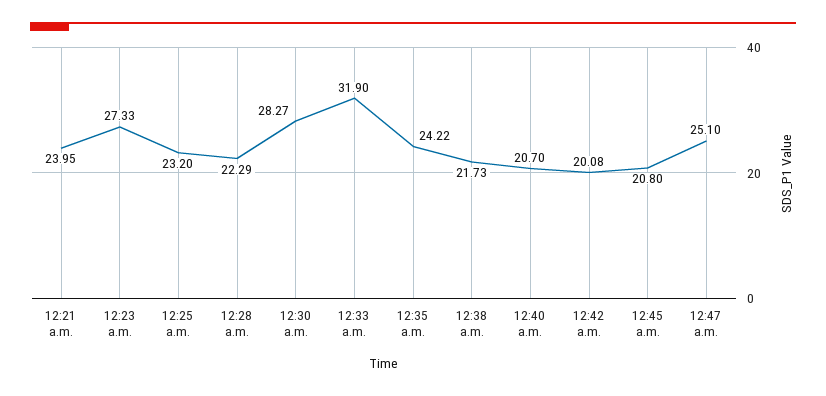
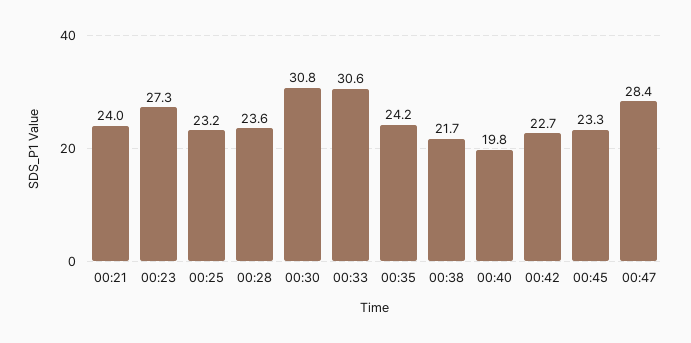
12:28 a.m.: 22.29 -> 23.6
12:30 a.m.: 28.27 -> 30.8
12:33 a.m.: 31.9 -> 30.6
12:40 a.m.: 20.7 -> 19.8
12:42 a.m.: 20.08 -> 22.7
12:45 a.m.: 20.8 -> 23.3
12:47 a.m.: 25.1 -> 28.4

